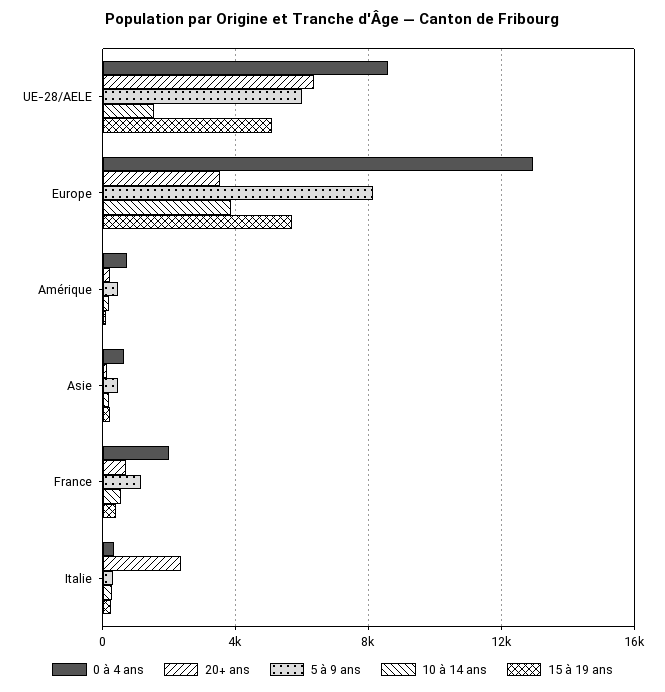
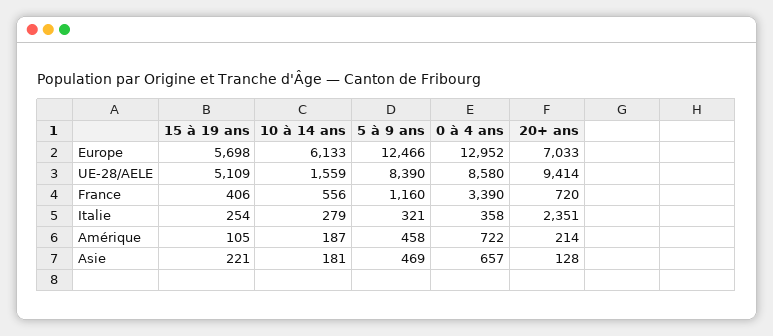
20+ ans, UE-28/AELE: 6500 -> 9414
5 à 9 ans, UE-28/AELE: 6000 -> 8390
20+ ans, Europe: 3500 -> 7033
5 à 9 ans, Europe: 8000 -> 12466
10 à 14 ans, Europe: 4000 -> 6133
0 à 4 ans, France: 2000 -> 3390

